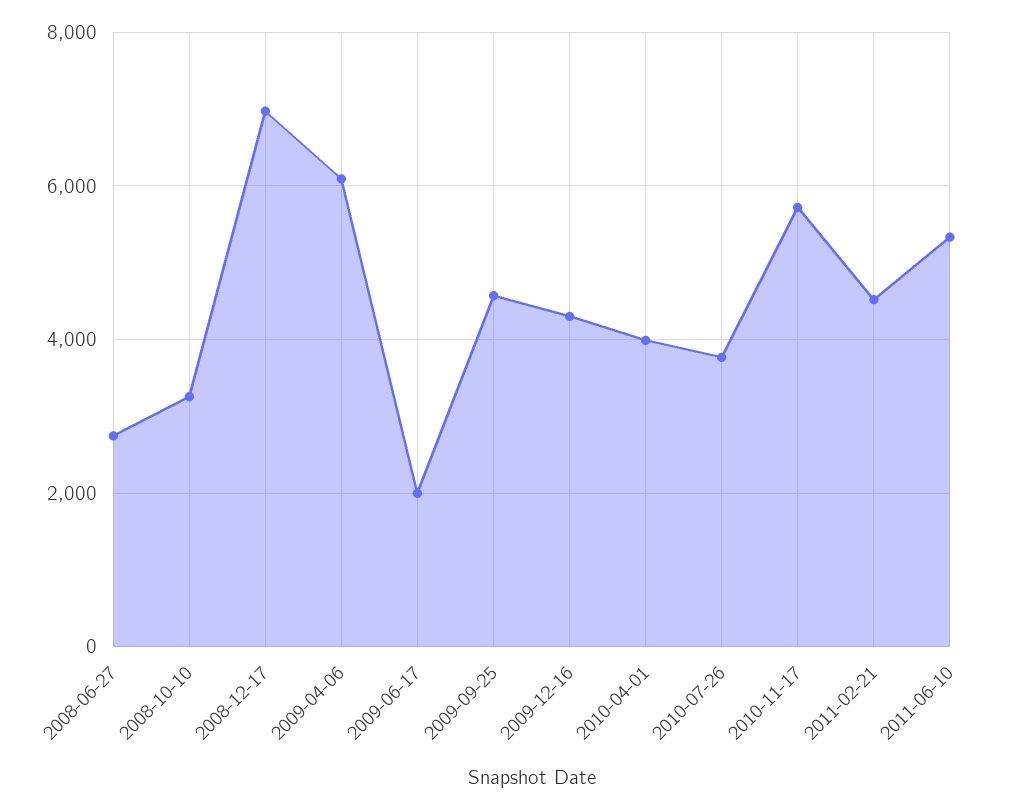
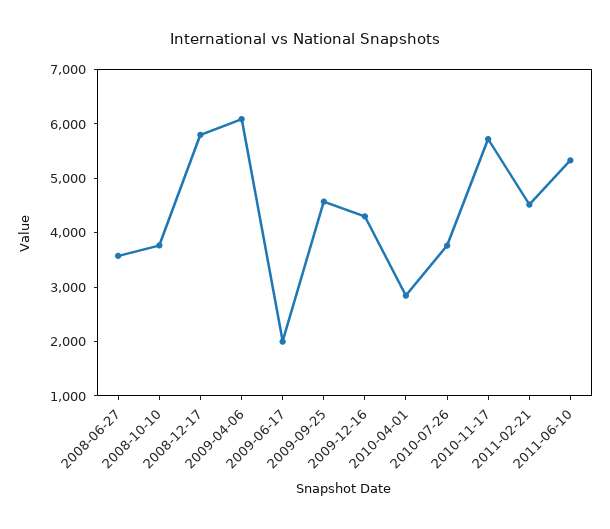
2008-06-27: 2800 -> 3600
2008-10-10: 3200 -> 3800
2008-12-17: 7000 -> 5800
2010-04-01: 4000 -> 2800

